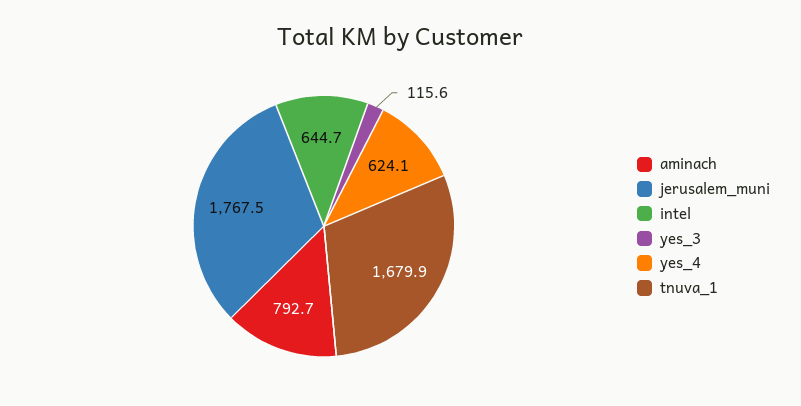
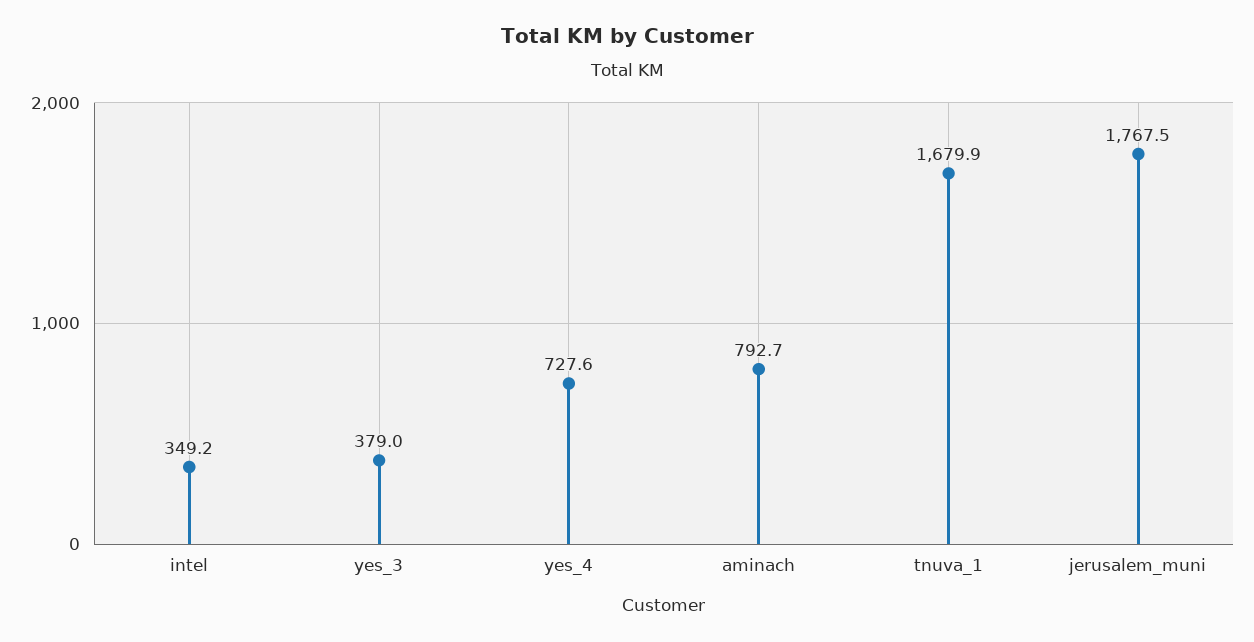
intel: 644.7 -> 349.2
yes_3: 115.6 -> 379
yes_4: 624.1 -> 727.6

